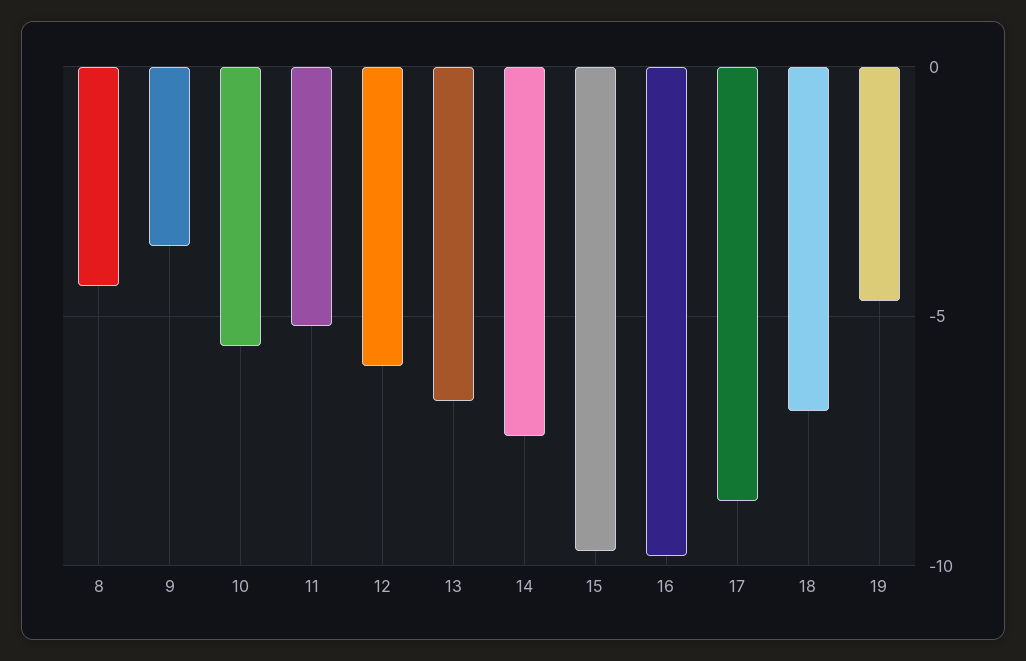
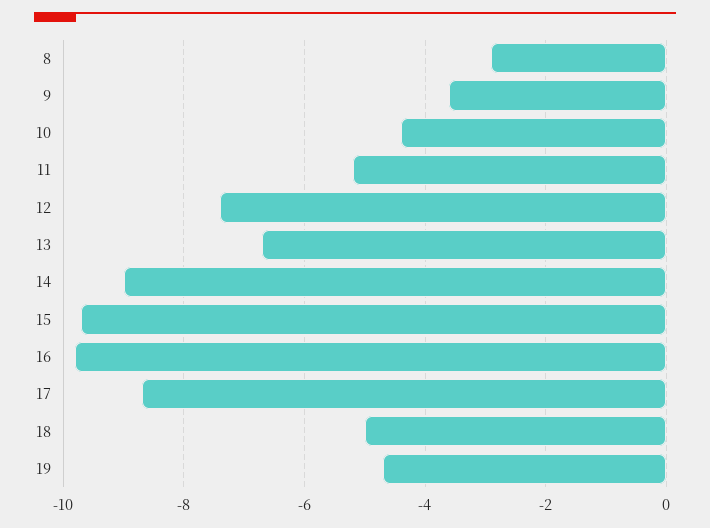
8: -4.5 -> -3
10: -5.5 -> -4.5
12: -6 -> -7.5
14: -7.5 -> -9
18: -7 -> -5

